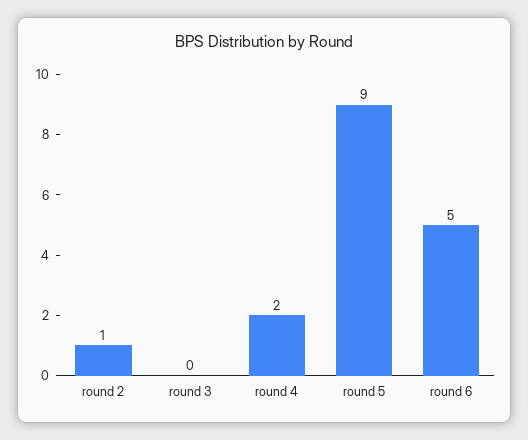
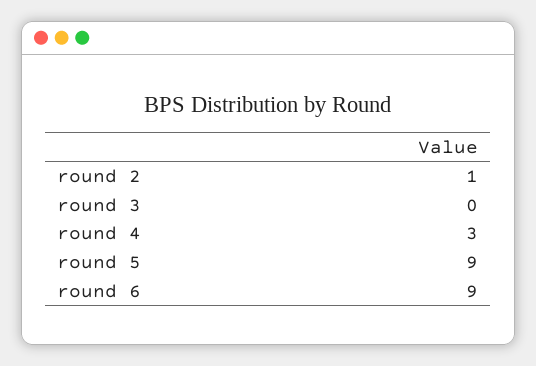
round 4: 2 -> 3
round 6: 5 -> 9

